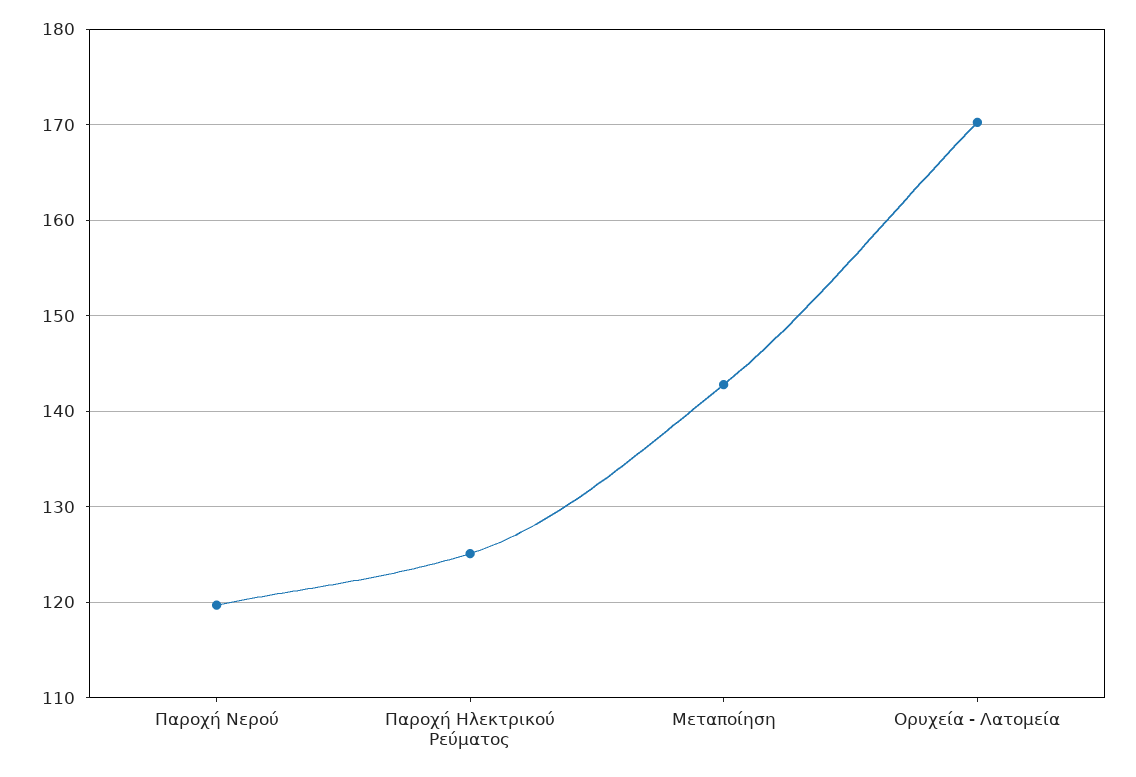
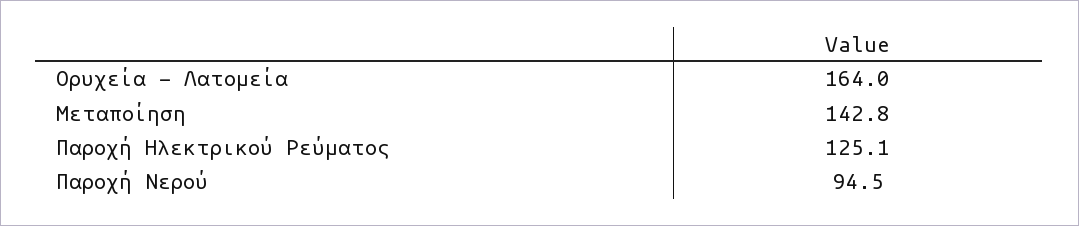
Παροχή Νερού: 120 -> 94.5
Ορυχεία - Λατομεία: 170 -> 164

